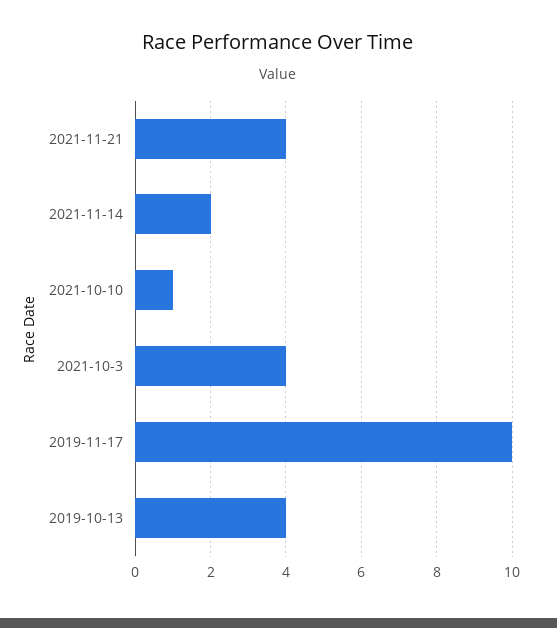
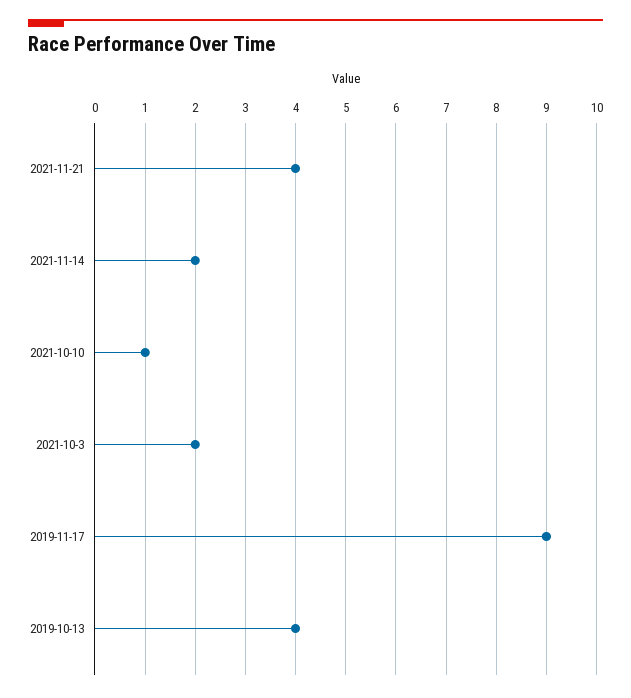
2021-10-3: 4 -> 2
2019-11-17: 10 -> 9

